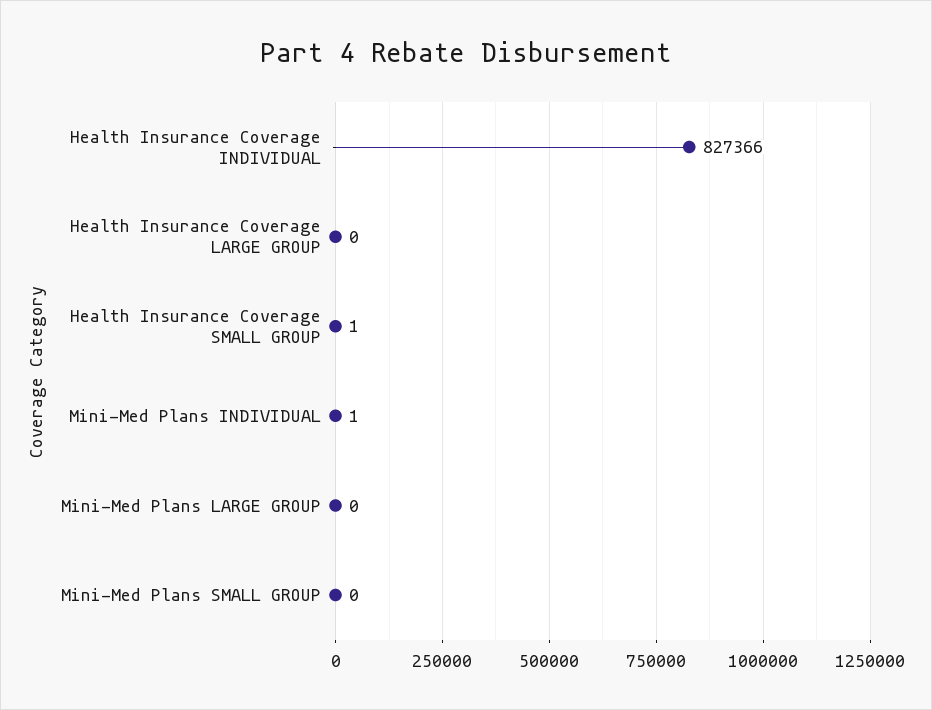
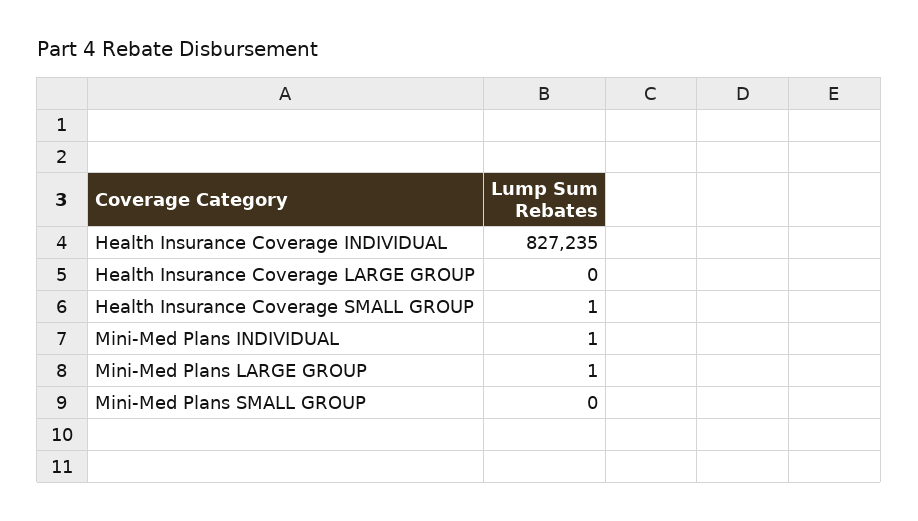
Health Insurance Coverage INDIVIDUAL: 827366 -> 827235
Mini-Med Plans LARGE GROUP: 0 -> 1

